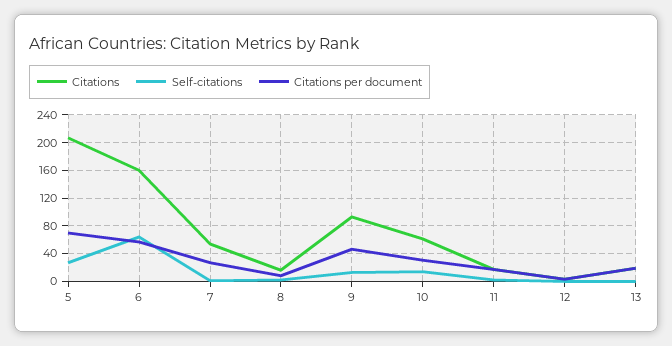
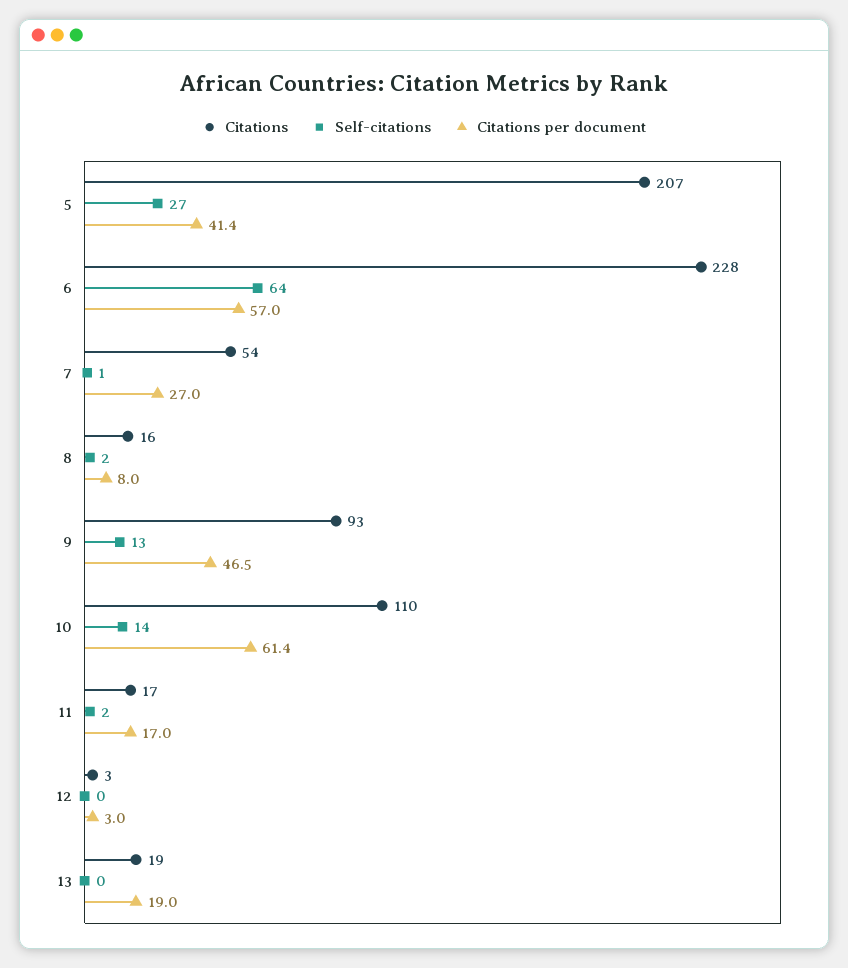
Citations per document, 5: 70 -> 41.4
Citations, 6: 160 -> 228
Citations, 10: 60 -> 110
Citations per document, 10: 30 -> 61.4

